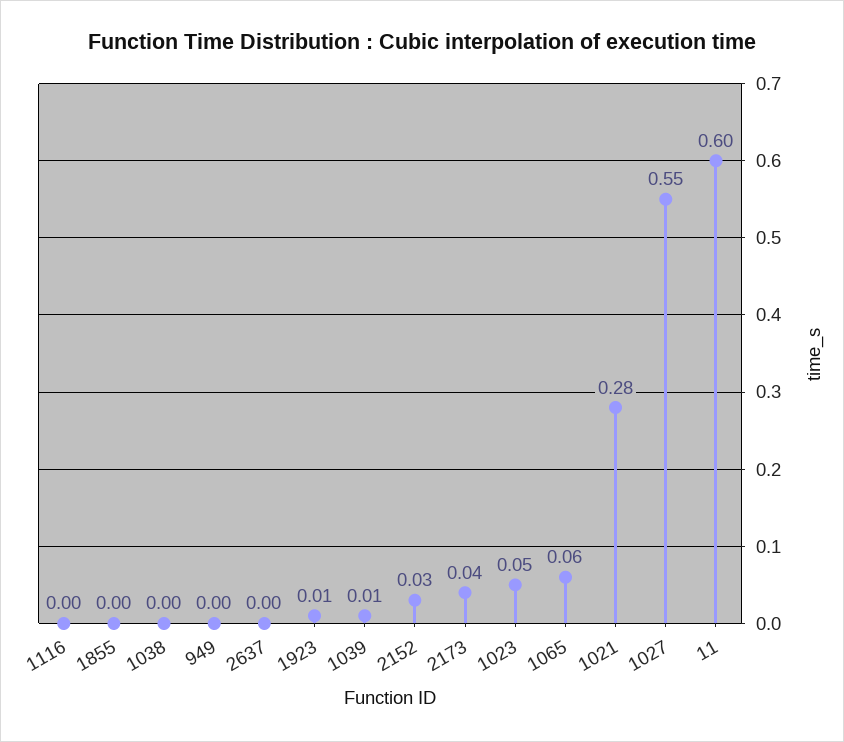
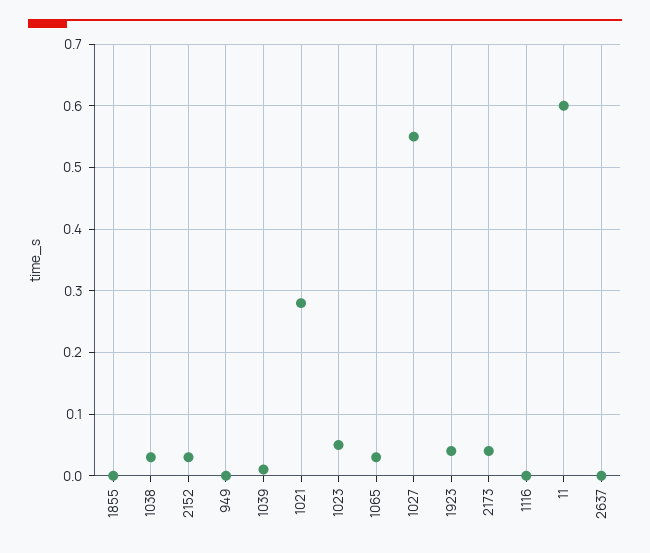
1038: 0 -> 0.03
1923: 0.01 -> 0.04
1065: 0.06 -> 0.03

